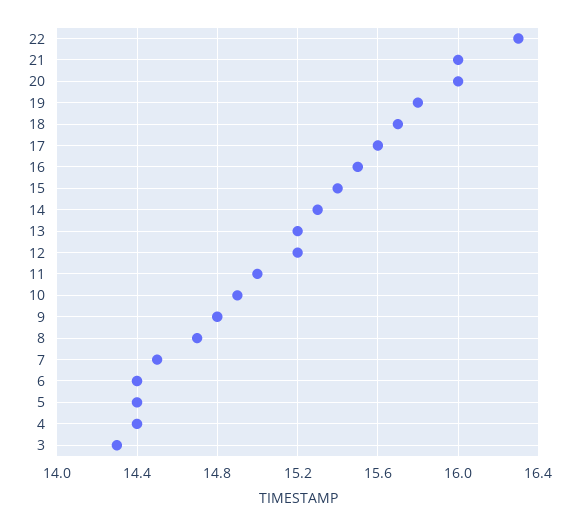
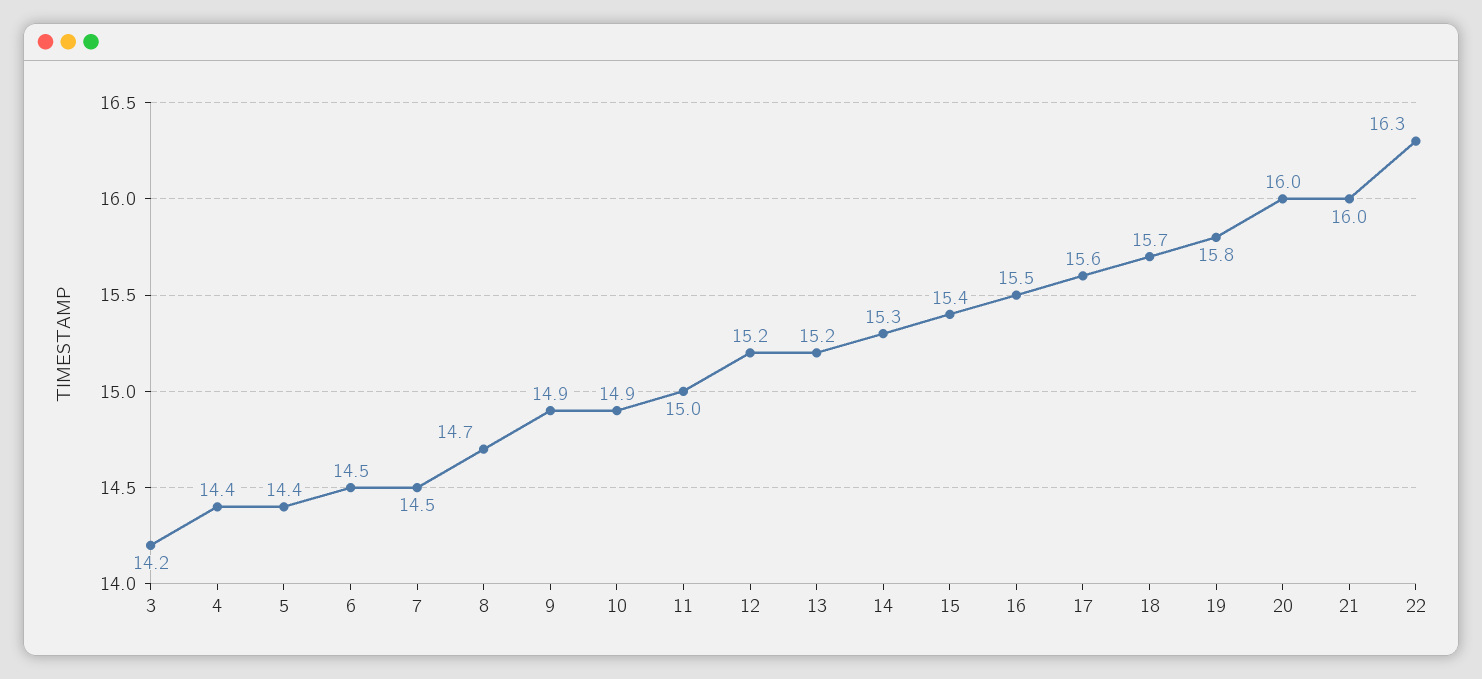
9: 14.8 -> 14.9
6: 14.4 -> 14.5
3: 14.3 -> 14.2

